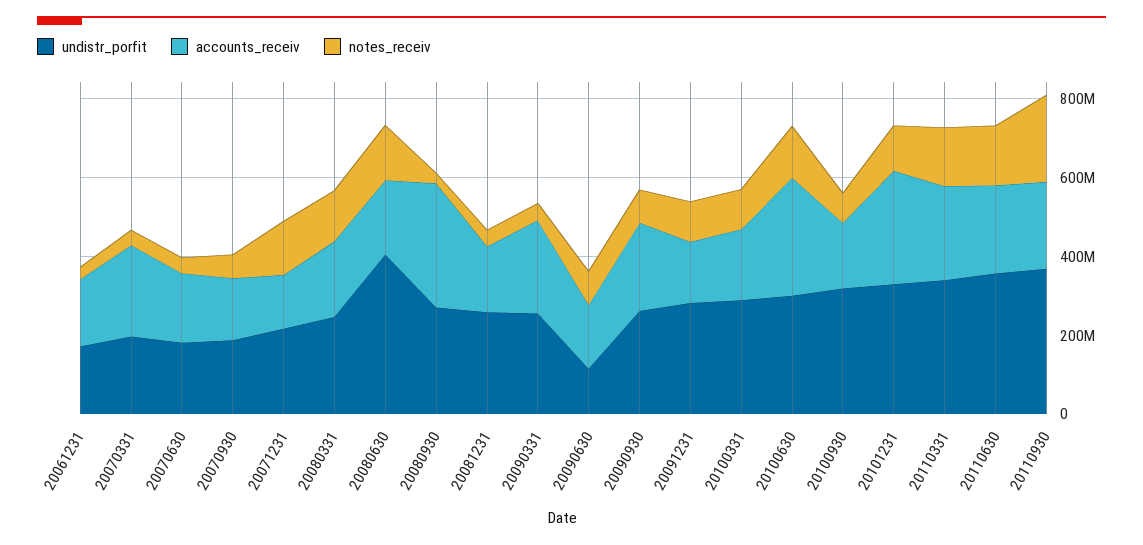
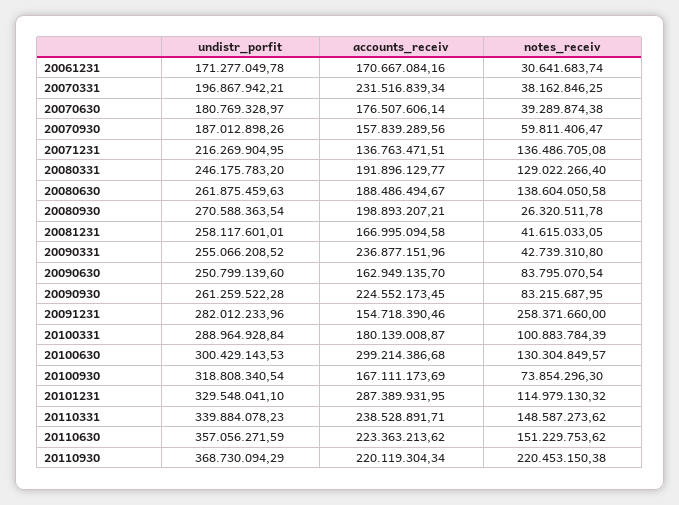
undistr_porfit, 20080630: 400000000 -> 261875459.63
accounts_receiv, 20080930: 300000000 -> 198893207.21
undistr_porfit, 20090630: 100000000 -> 250799139.6
notes_receiv, 20091231: 100000000 -> 258371660

